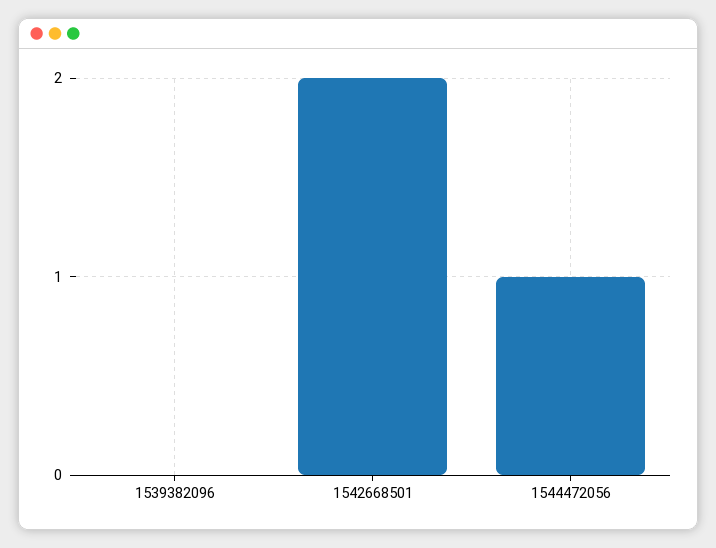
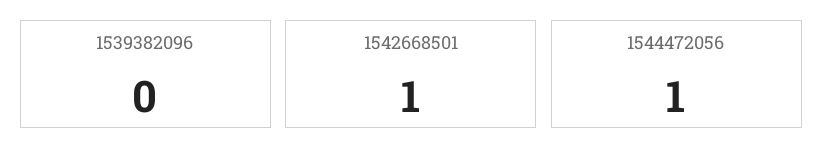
1542668501: 2 -> 1

